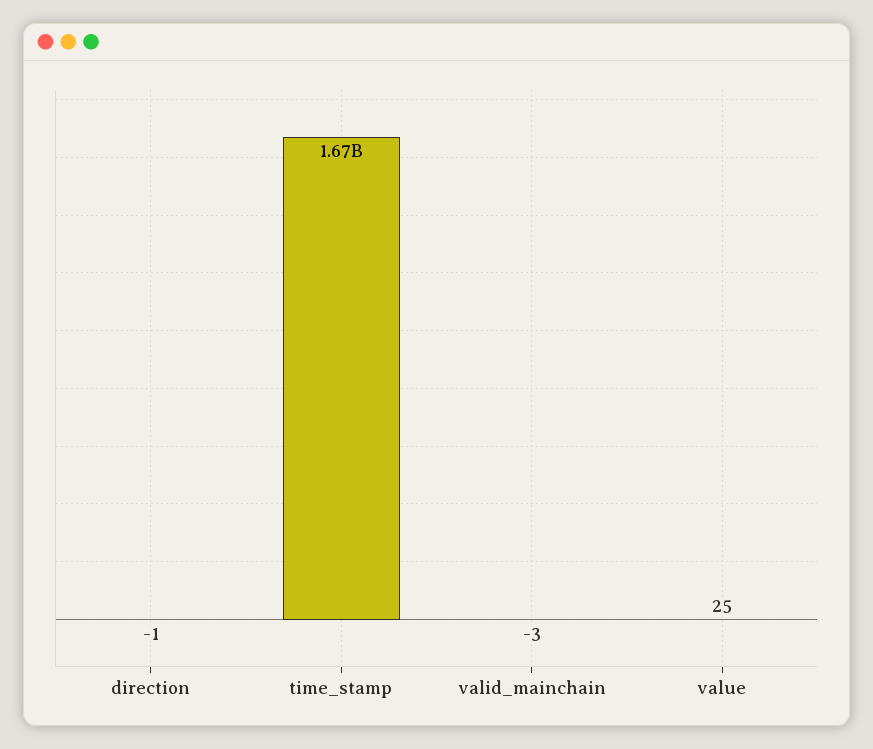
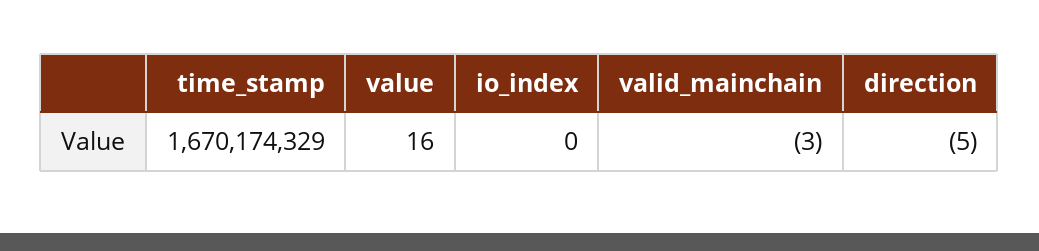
direction: -1 -> -5
value: 25 -> 16
io_index: none -> 0

